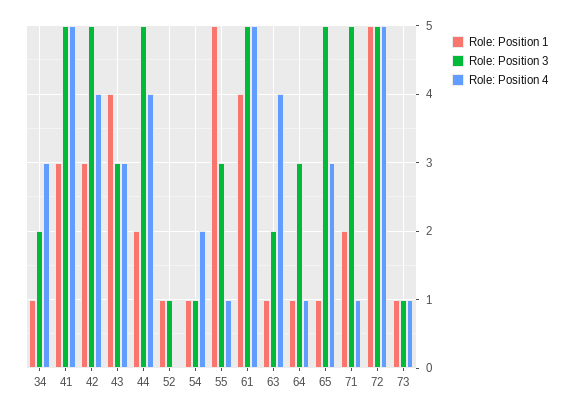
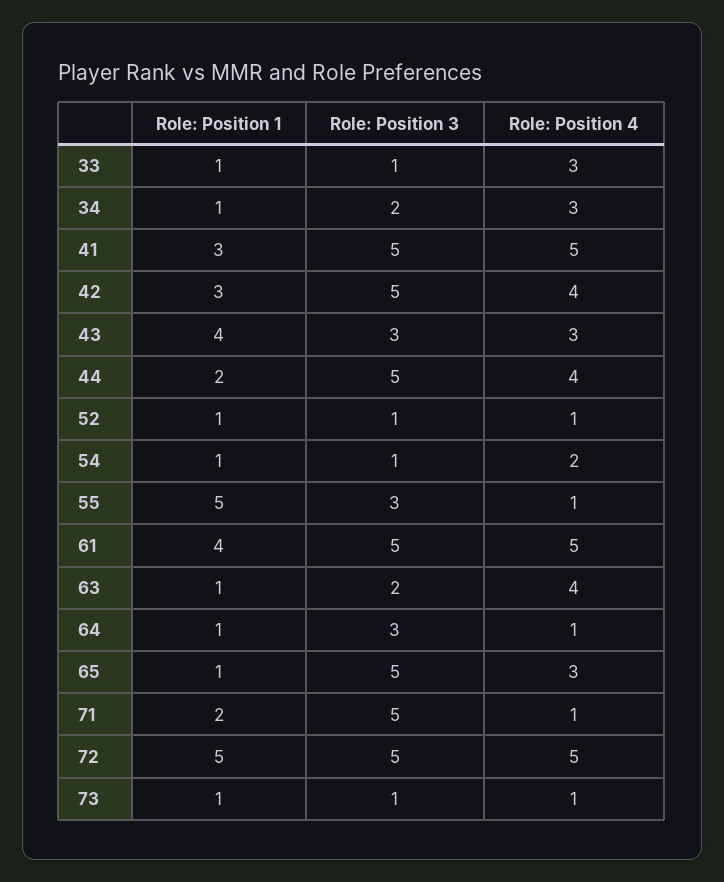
Role: Position 4, 52: 0 -> 1
Role: Position 1, 33: none -> 1
Role: Position 3, 33: none -> 1
Role: Position 4, 33: none -> 3

